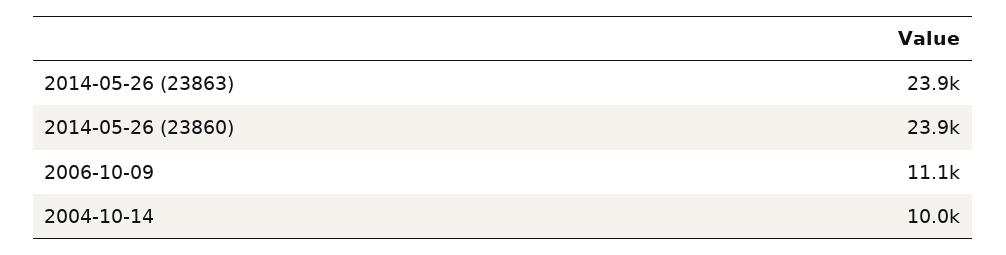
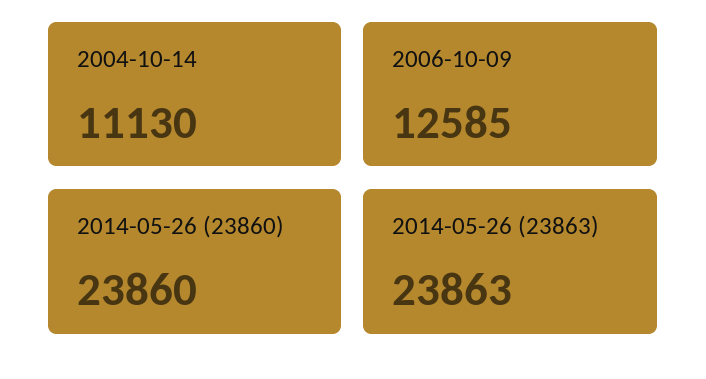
2006-10-09: 11100 -> 12585
2004-10-14: 10000 -> 11130

